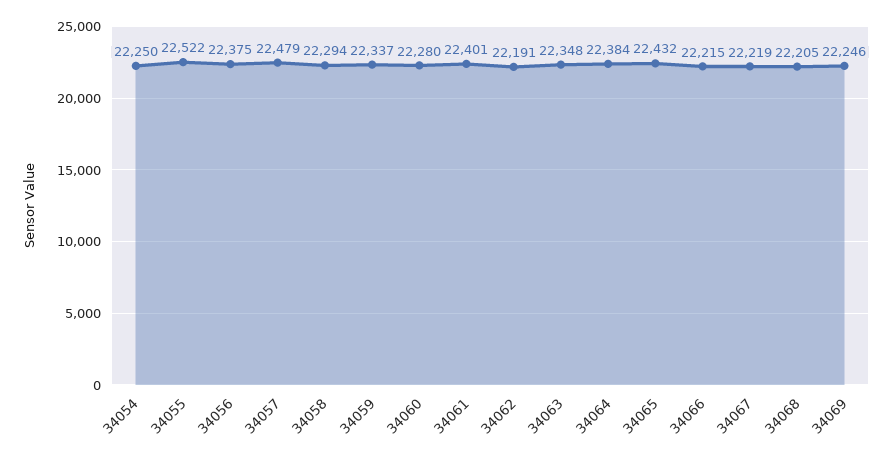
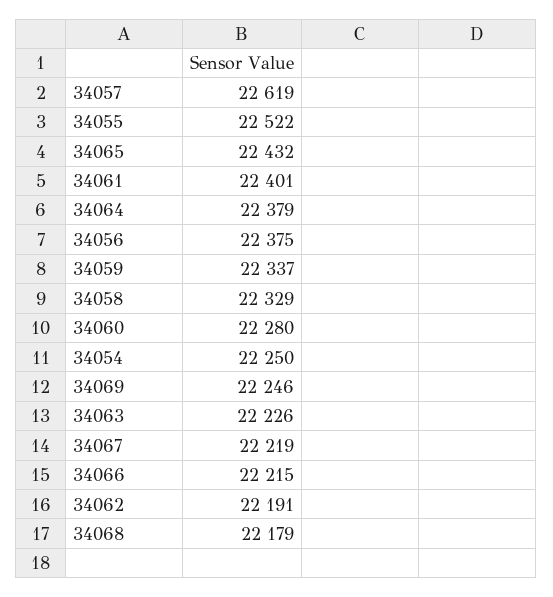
34057: 22479 -> 22619
34058: 22294 -> 22329
34063: 22348 -> 22226
34064: 22384 -> 22379
34068: 22205 -> 22179

